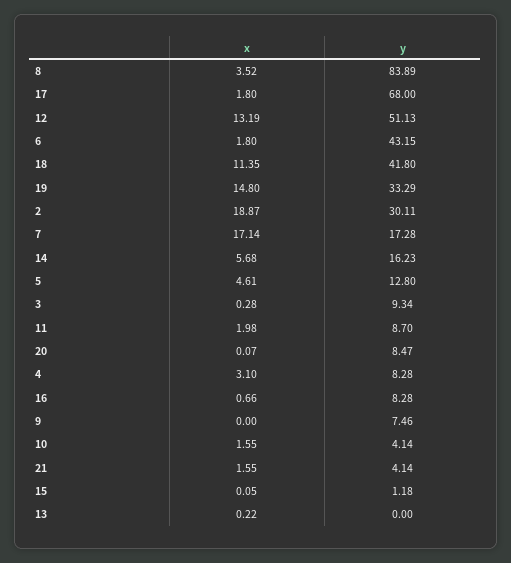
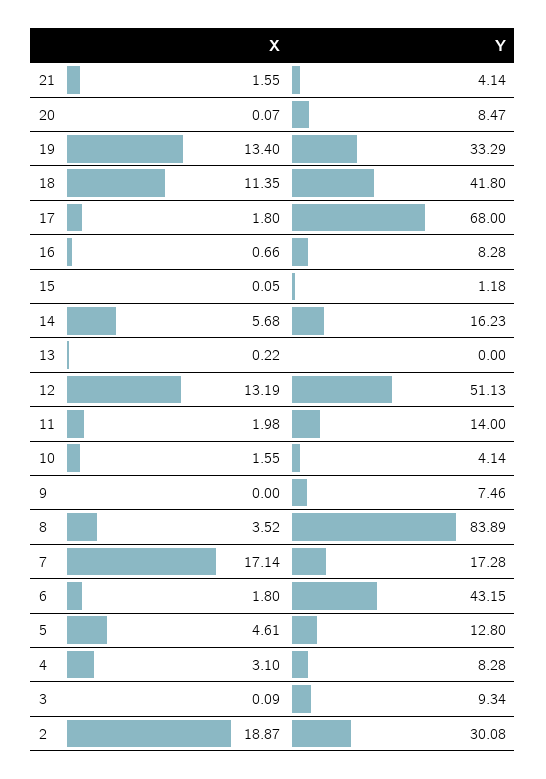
x, 19: 14.8 -> 13.4
y, 2: 30.11 -> 30.08
x, 3: 0.28 -> 0.09
y, 11: 8.7 -> 14

